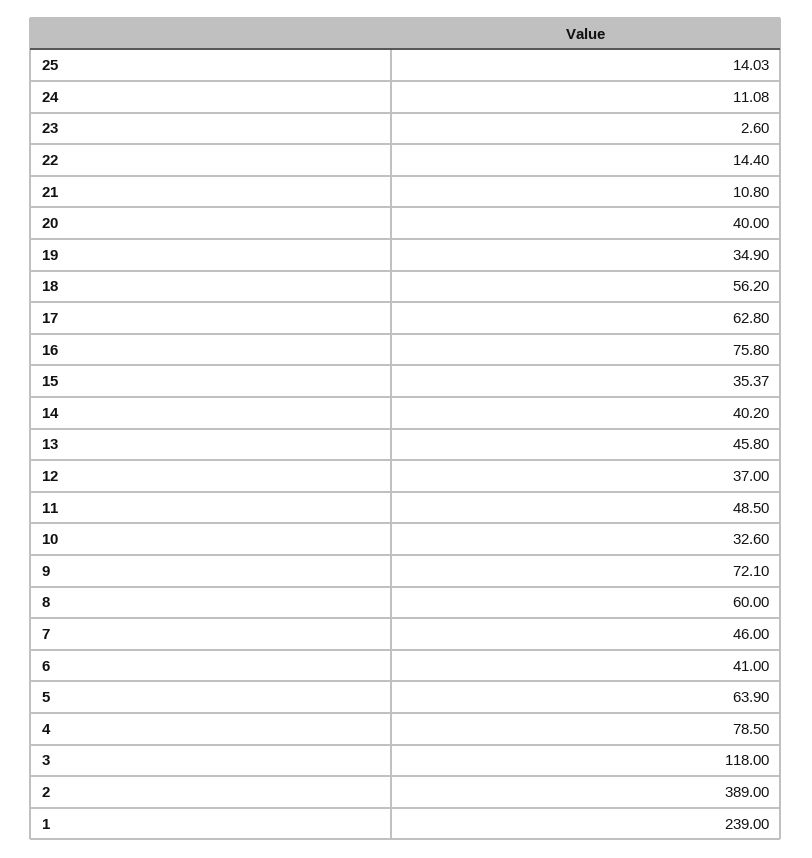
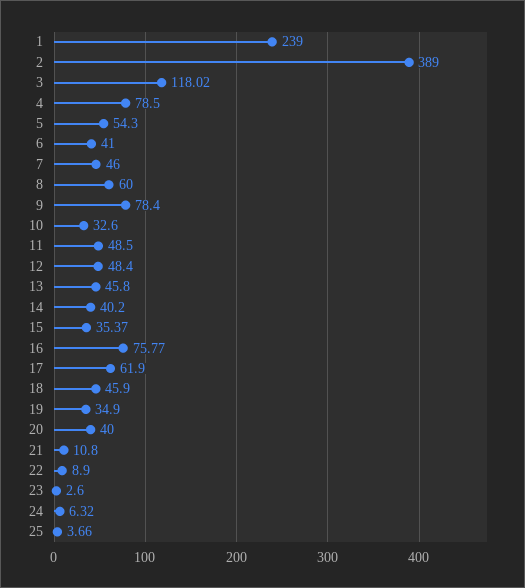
25: 14.03 -> 3.66
24: 11.08 -> 6.32
22: 14.4 -> 8.9
18: 56.2 -> 45.9
17: 62.8 -> 61.9
16: 75.8 -> 75.77
12: 37 -> 48.4
9: 72.1 -> 78.4
5: 63.9 -> 54.3
3: 118 -> 118.02

